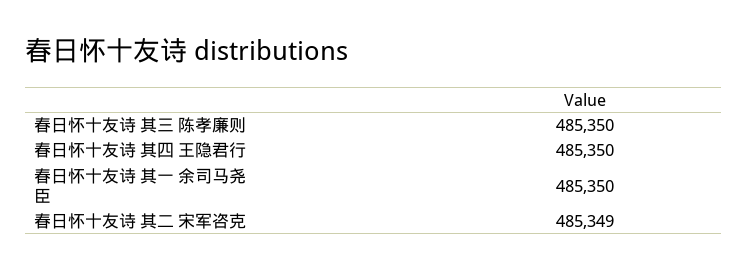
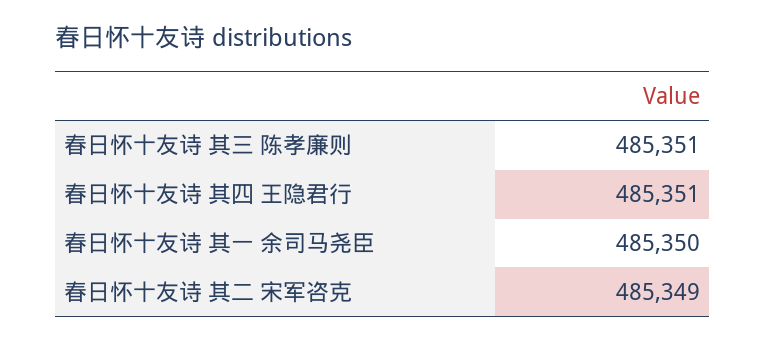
春日怀十友诗 其三 陈孝廉则: 485350 -> 485351
春日怀十友诗 其四 王隐君行: 485350 -> 485351

